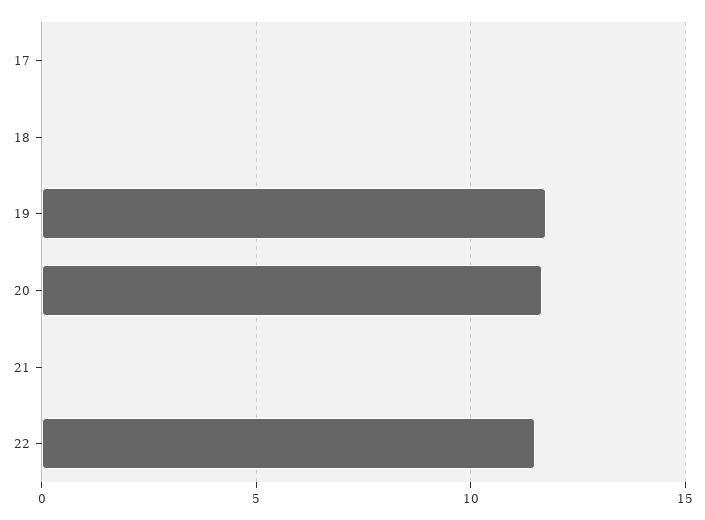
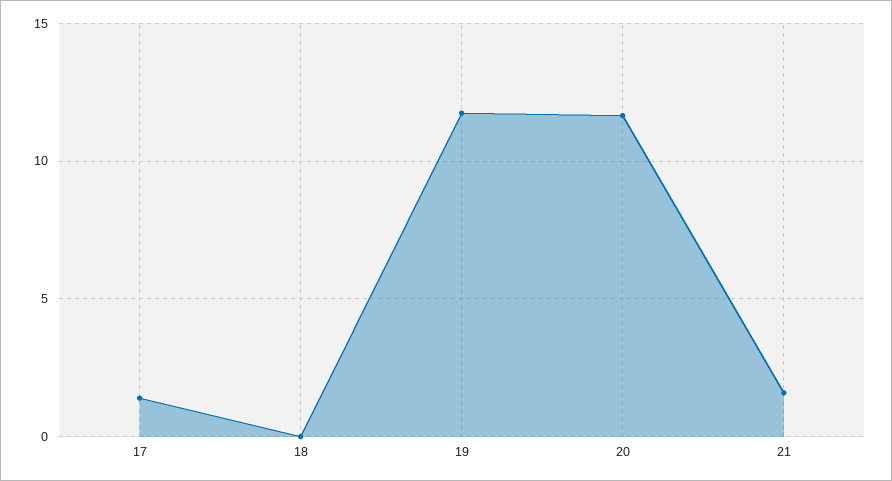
17: 0 -> 1.5
21: 0 -> 1.5
22: 11.5 -> none

